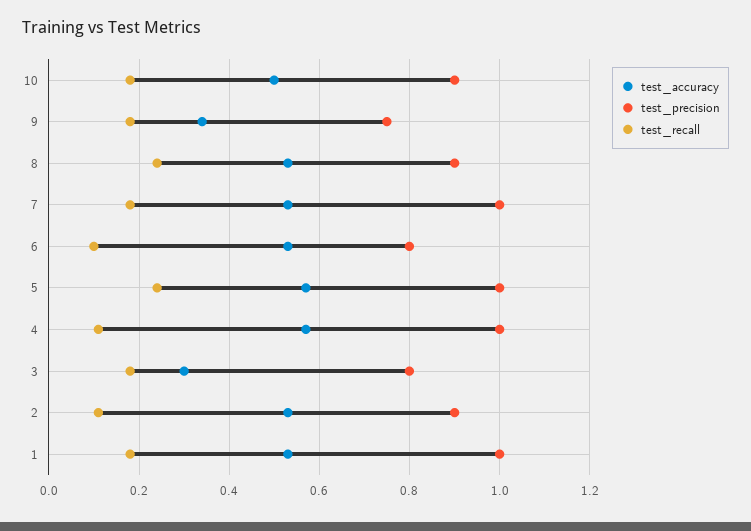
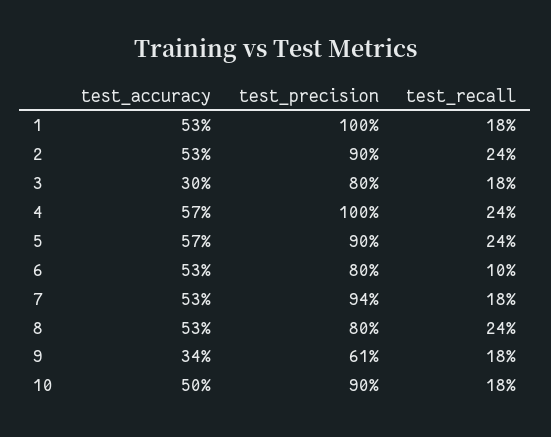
test_precision, 9: 0.75 -> 0.61
test_precision, 8: 0.9 -> 0.8
test_precision, 7: 1 -> 0.94
test_precision, 5: 1 -> 0.9
test_recall, 4: 0.1 -> 0.24
test_recall, 2: 0.1 -> 0.24

